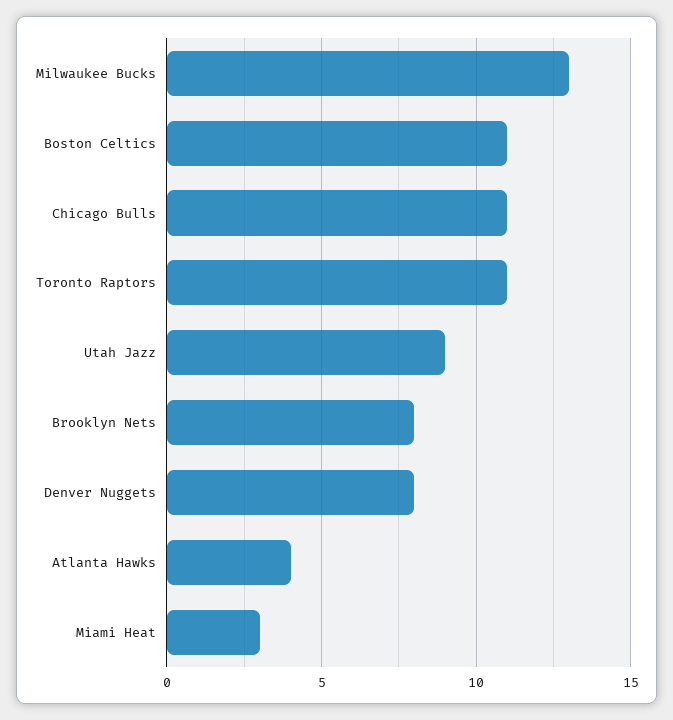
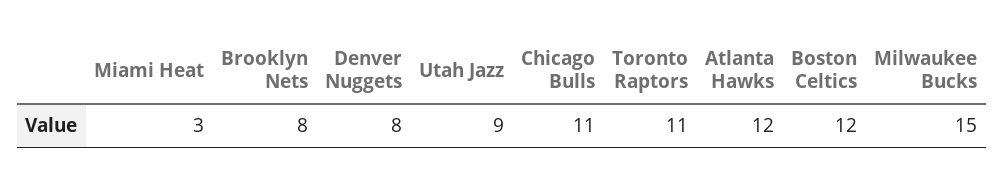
Milwaukee Bucks: 13 -> 15
Boston Celtics: 11 -> 12
Atlanta Hawks: 4 -> 12

